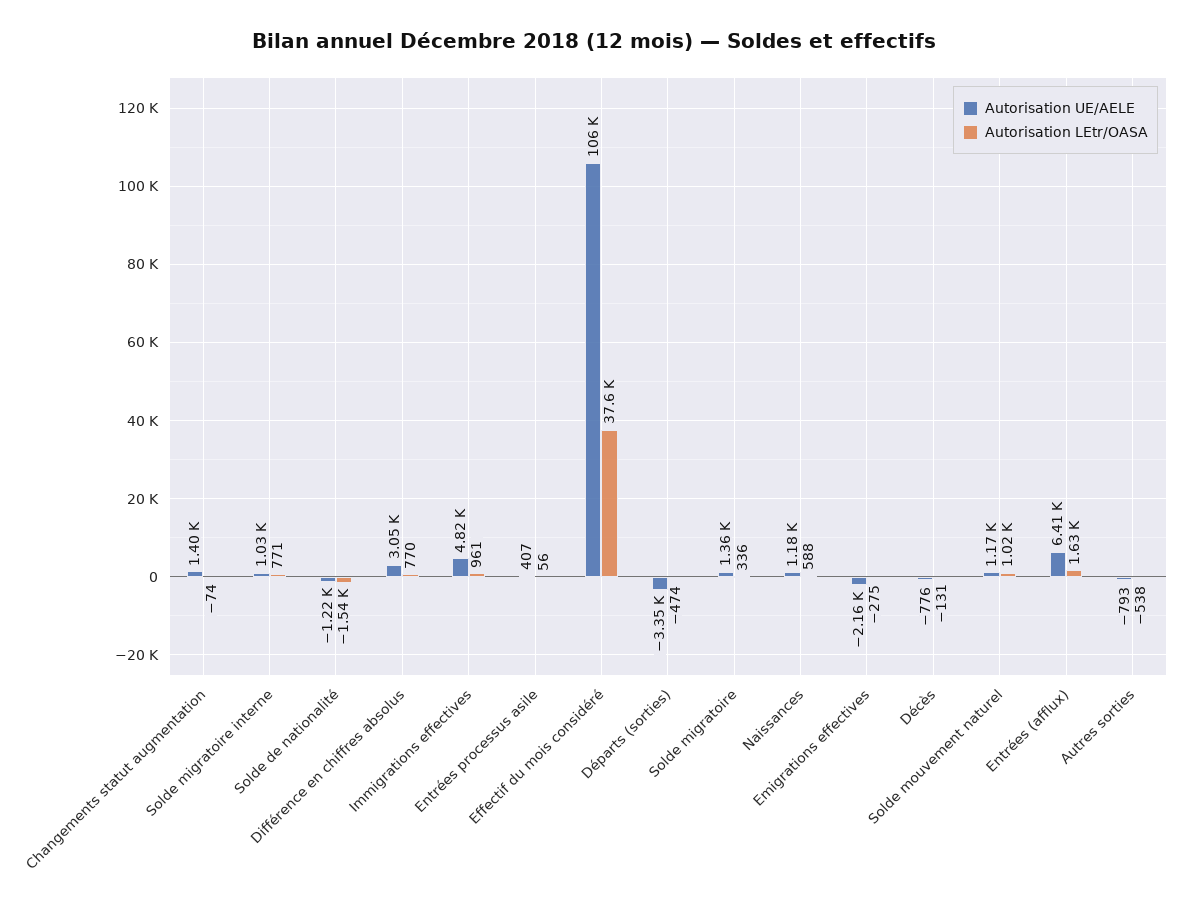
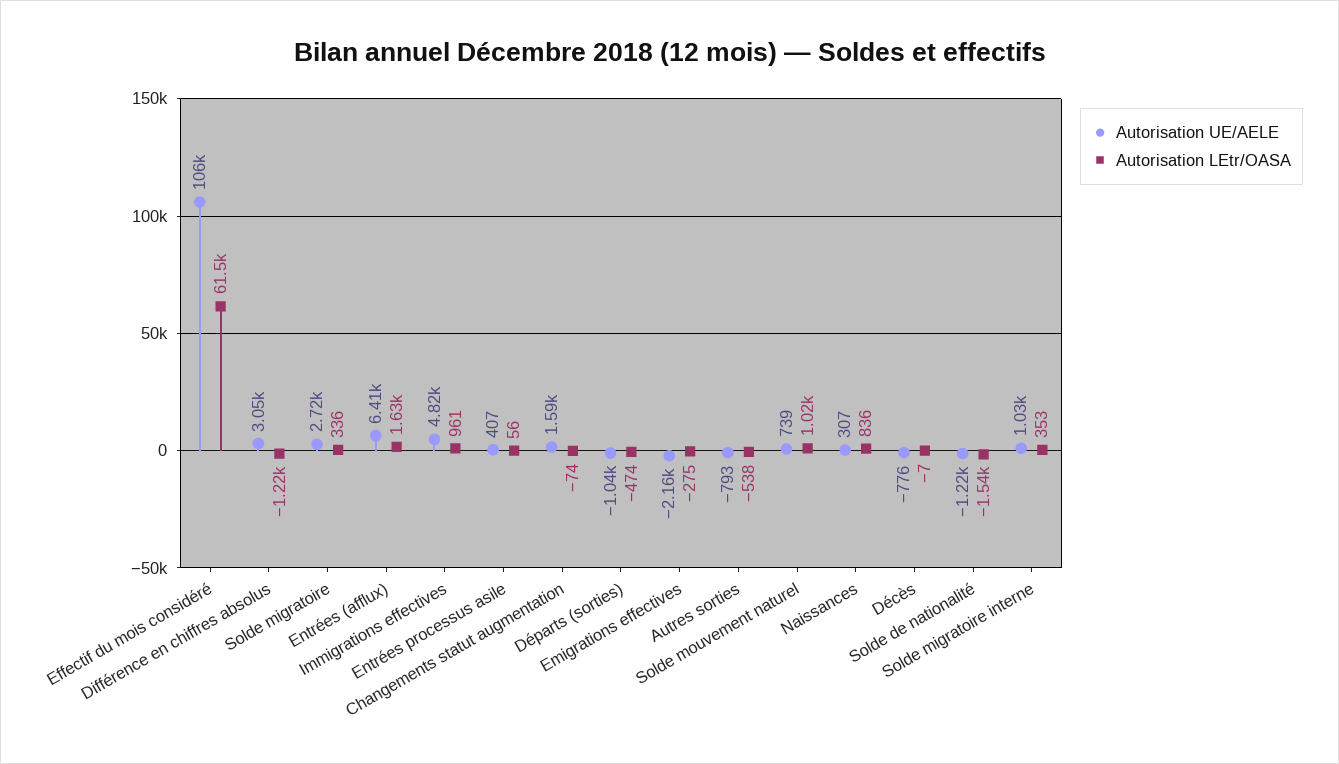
Autorisation UE/AELE, Changements statut augmentation: 1400 -> 1590
Autorisation LEtr/OASA, Solde migratoire interne: 771 -> 353
Autorisation LEtr/OASA, Différence en chiffres absolus: 770 -> -1220
Autorisation LEtr/OASA, Effectif du mois considéré: 37600 -> 61500
Autorisation UE/AELE, Départs (sorties): -3350 -> -1040
Autorisation UE/AELE, Solde migratoire: 1360 -> 2720
Autorisation UE/AELE, Naissances: 1180 -> 307
Autorisation LEtr/OASA, Naissances: 588 -> 836
Autorisation LEtr/OASA, Décès: -131 -> -7
Autorisation UE/AELE, Solde mouvement naturel: 1170 -> 739

